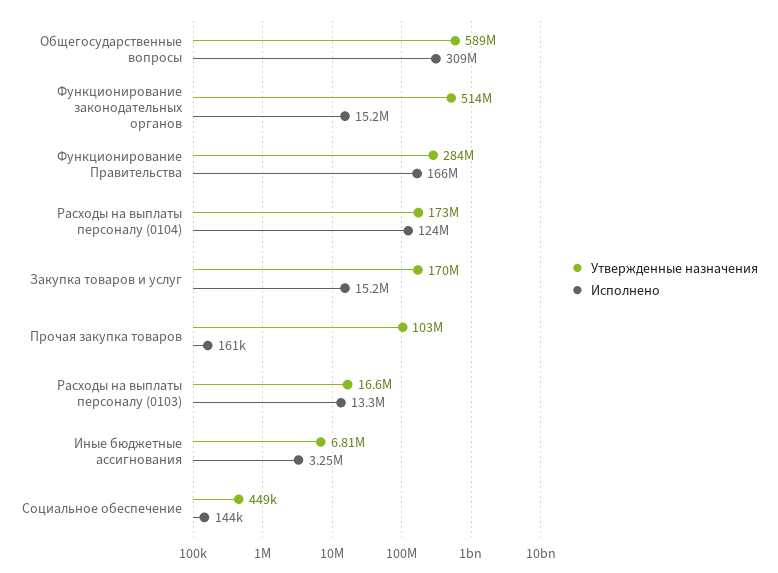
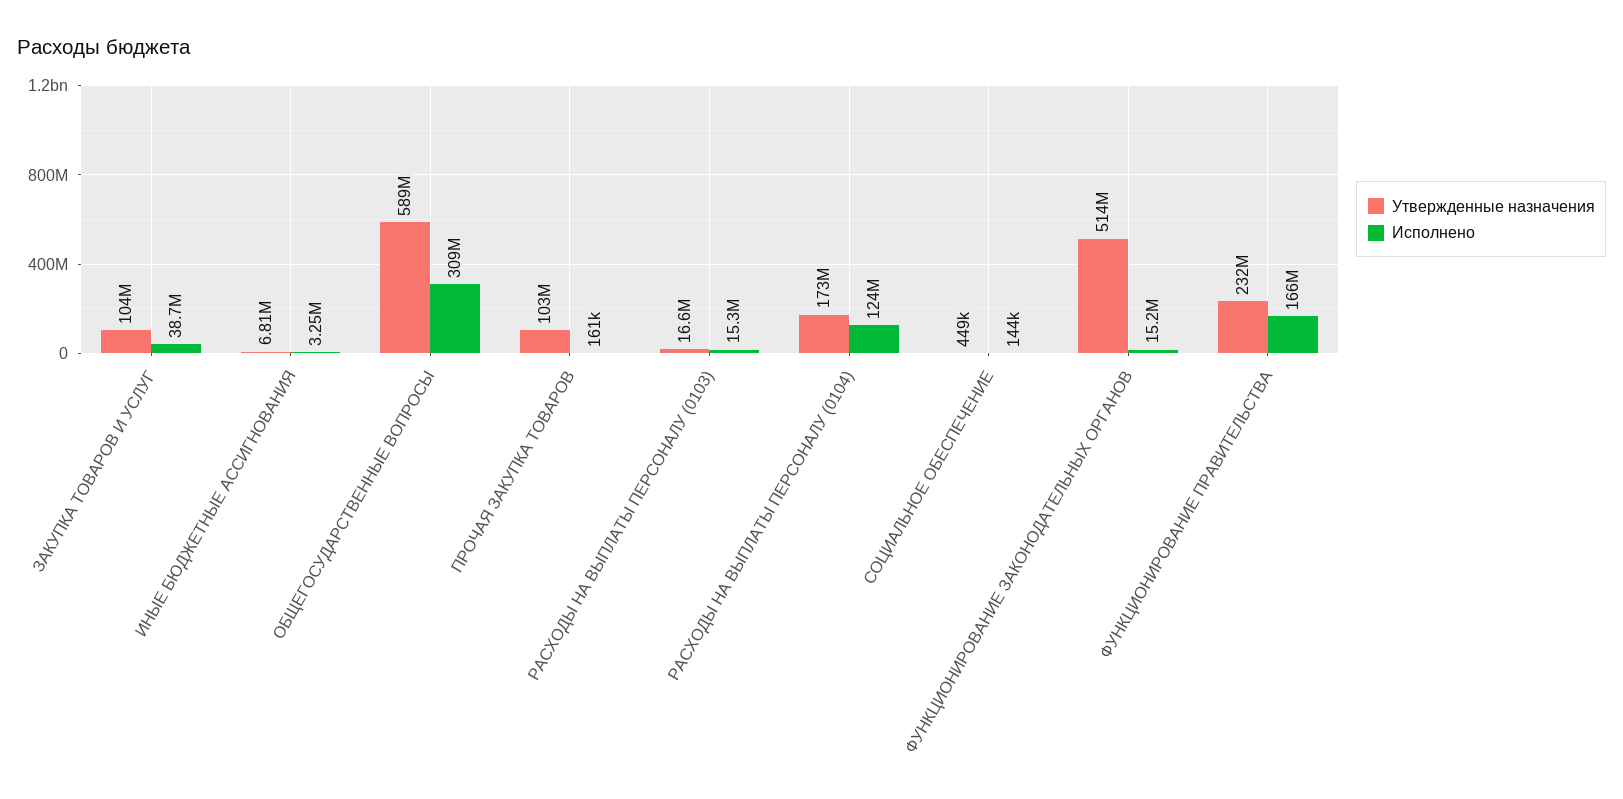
Утвержденные назначения, Функционирование Правительства: 284000000 -> 232000000
Утвержденные назначения, Закупка товаров и услуг: 170000000 -> 104000000
Исполнено, Закупка товаров и услуг: 15200000 -> 38700000
Исполнено, Расходы на выплаты персоналу (0103): 13300000 -> 15300000

